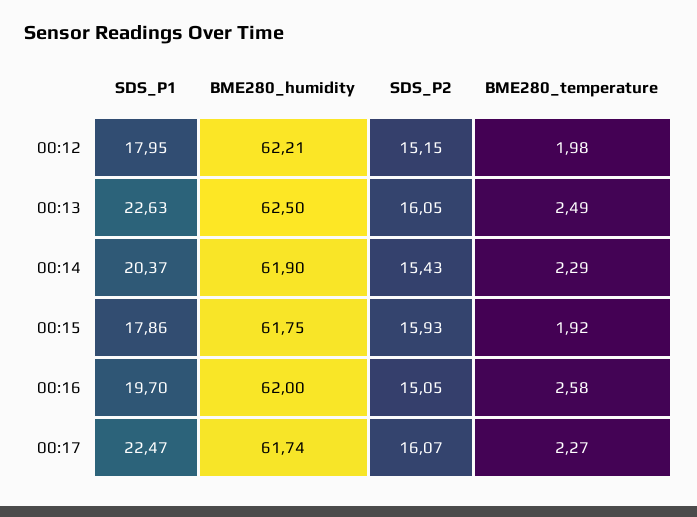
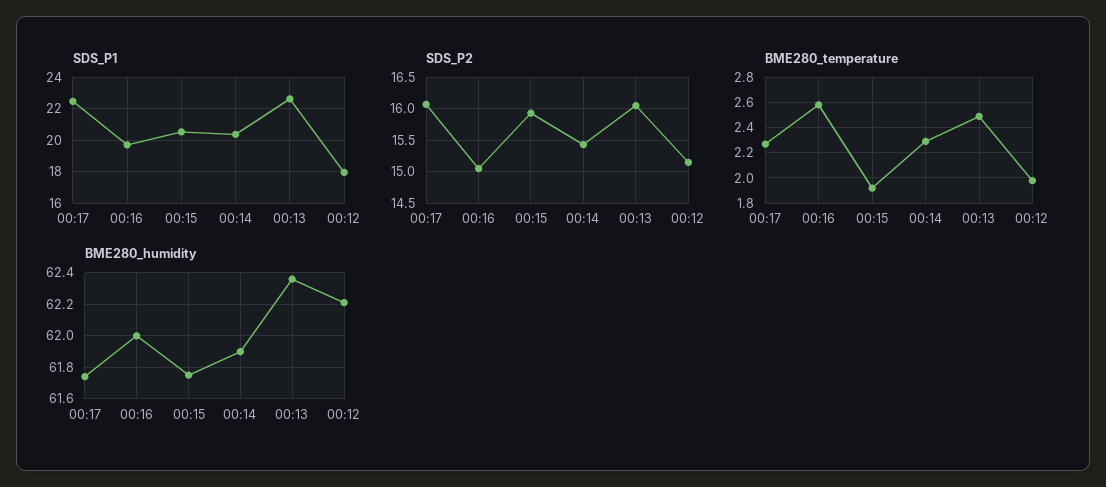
BME280_humidity, 00:13: 62.5 -> 62.35
SDS_P1, 00:15: 17.86 -> 20.5

